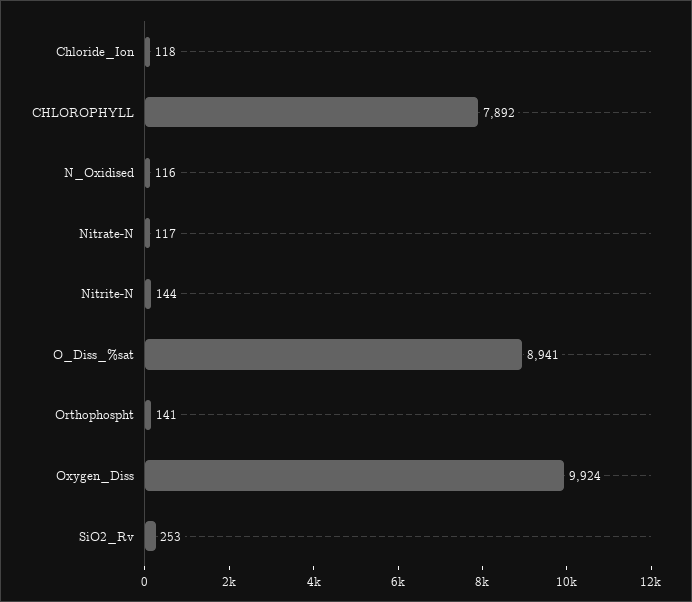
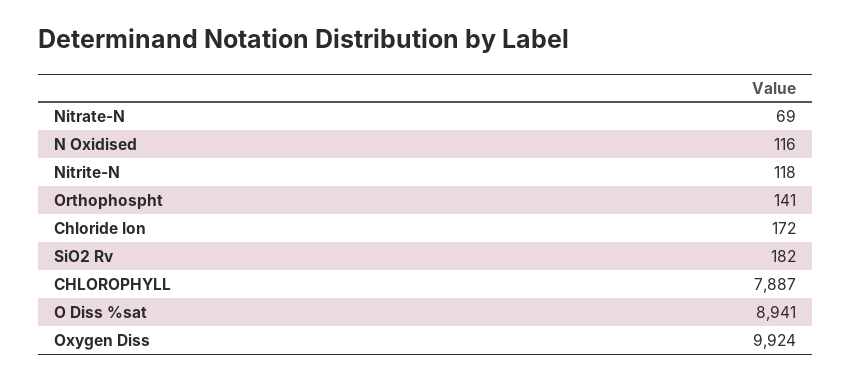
Chloride_Ion: 118 -> 172
CHLOROPHYLL: 7892 -> 7887
Nitrate-N: 117 -> 69
Nitrite-N: 144 -> 118
SiO2_Rv: 253 -> 182

